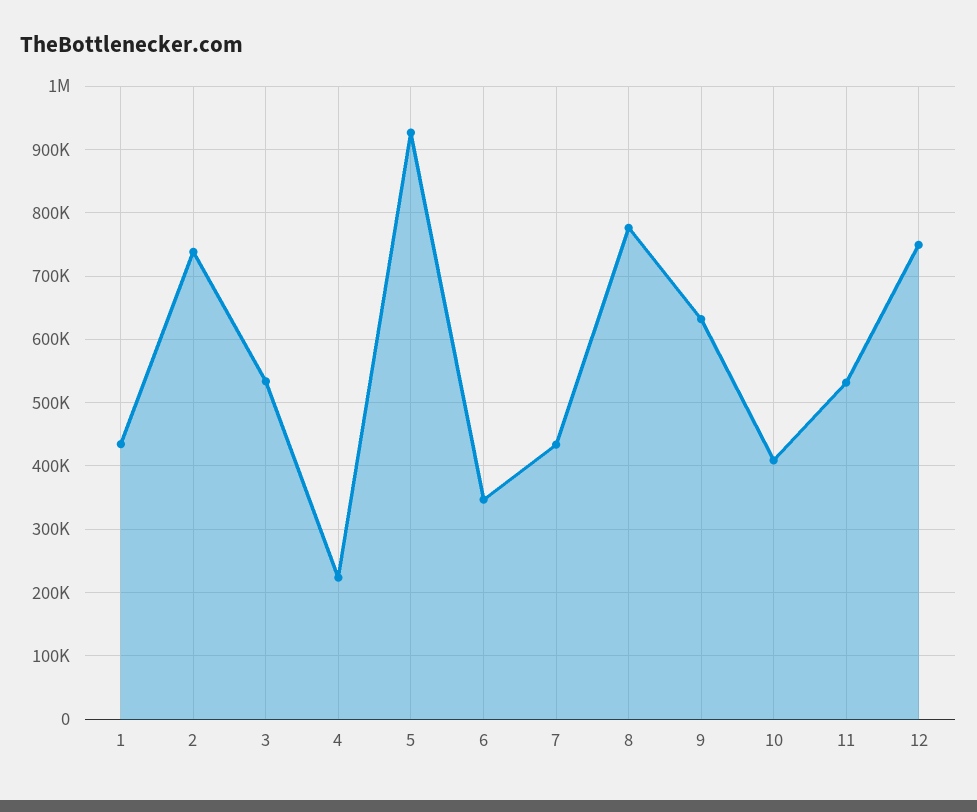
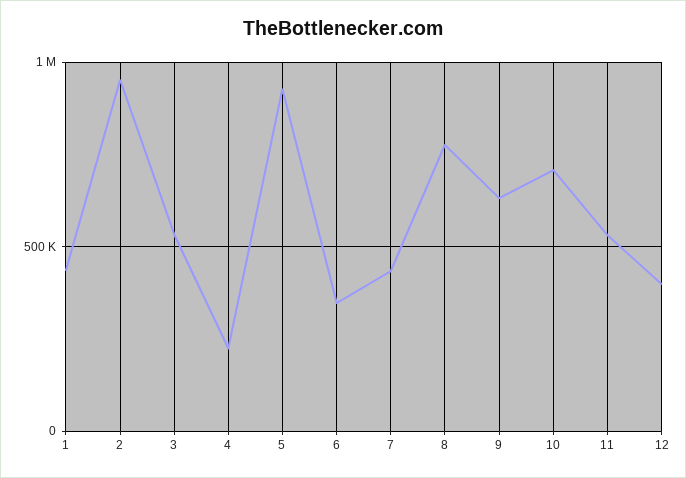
2: 740000 -> 950000
10: 410000 -> 700000
12: 750000 -> 400000

